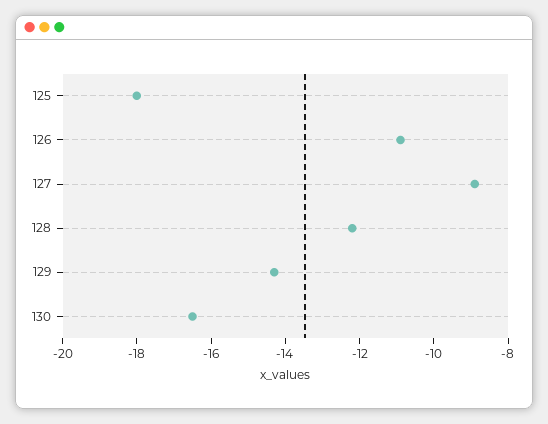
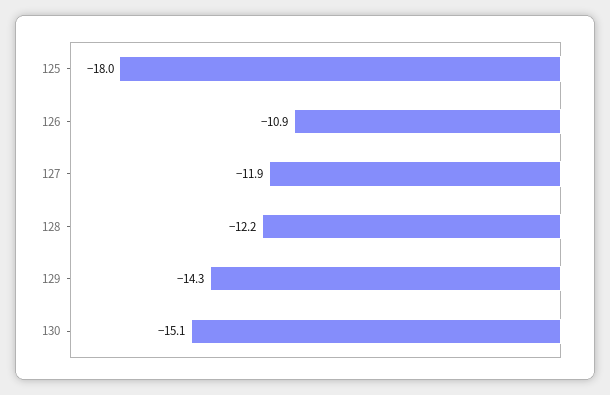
127: -9 -> -11.9
130: -16.5 -> -15.1

